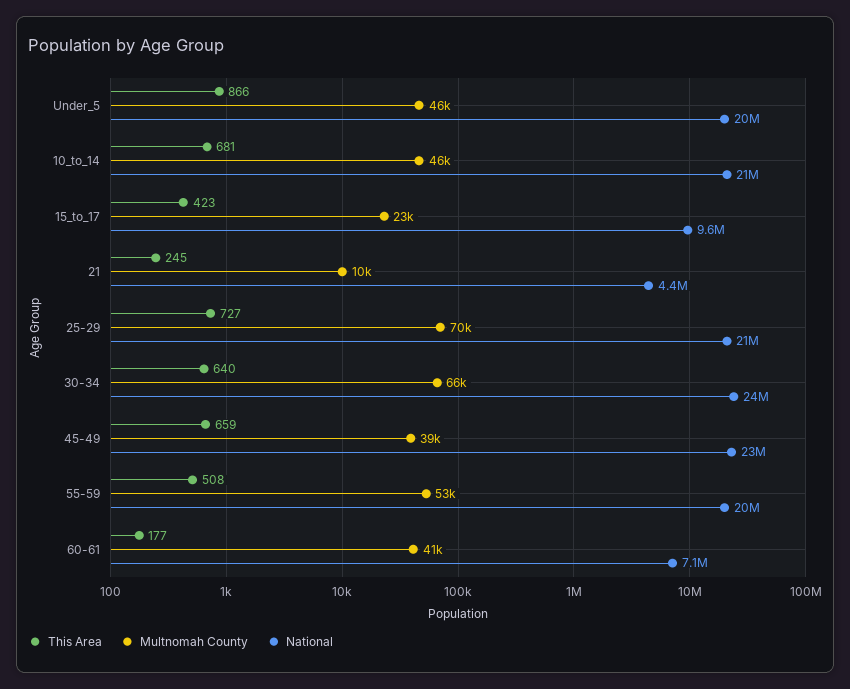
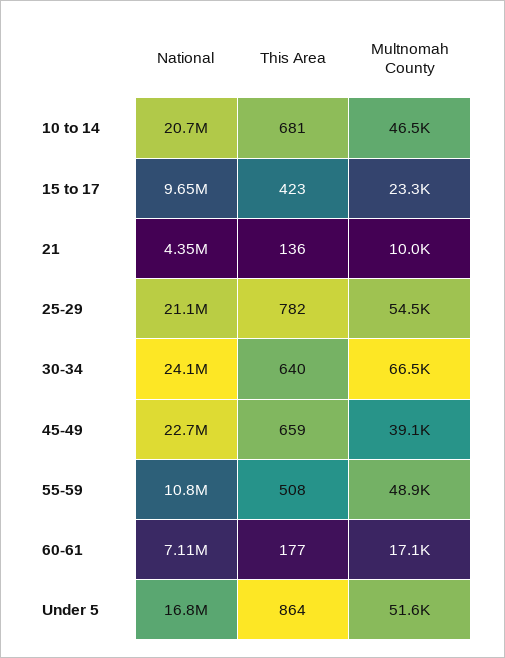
This Area, Under_5: 866 -> 864
Multnomah County, Under_5: 46000 -> 51600
National, Under_5: 20000000 -> 16800000
This Area, 21: 245 -> 136
This Area, 25-29: 727 -> 782
Multnomah County, 25-29: 70000 -> 54500
Multnomah County, 55-59: 53000 -> 48900
National, 55-59: 20000000 -> 10800000
Multnomah County, 60-61: 41000 -> 17100

